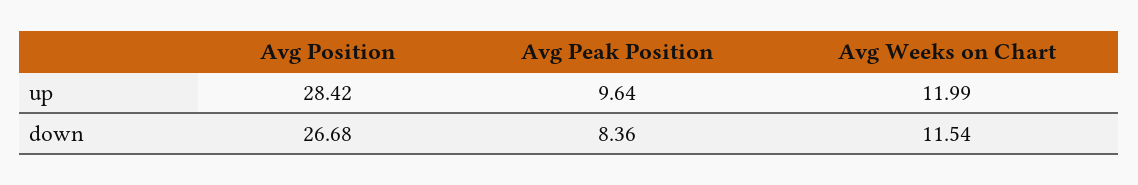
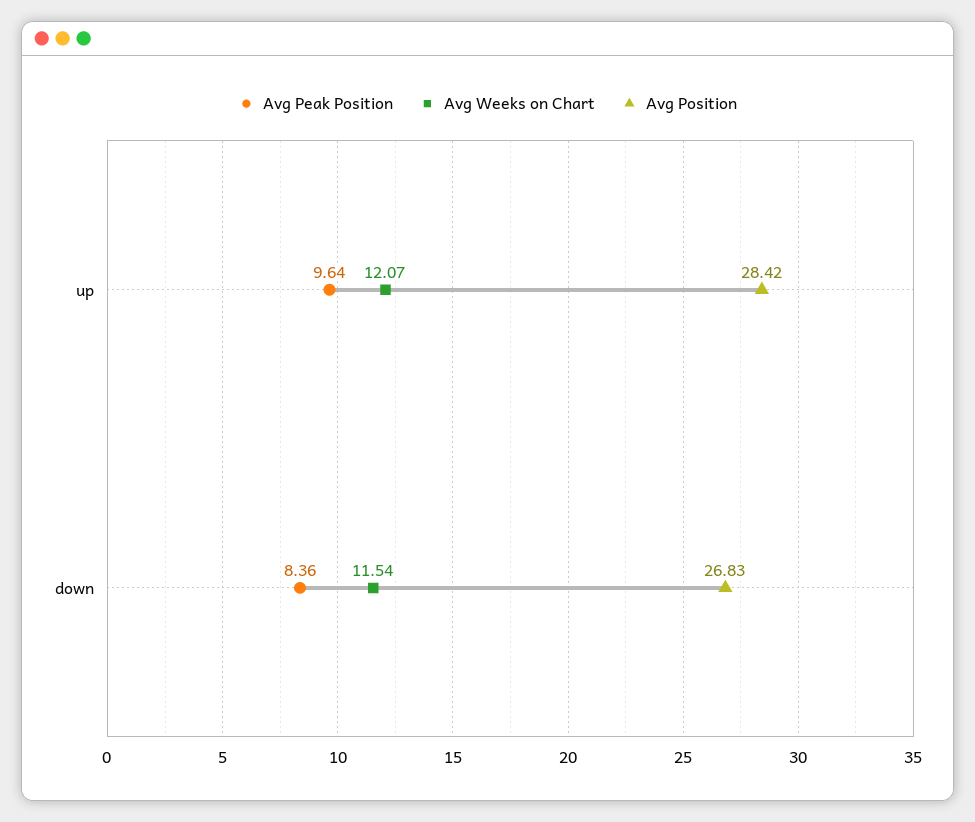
Avg Weeks on Chart, up: 11.99 -> 12.07
Avg Position, down: 26.68 -> 26.83

